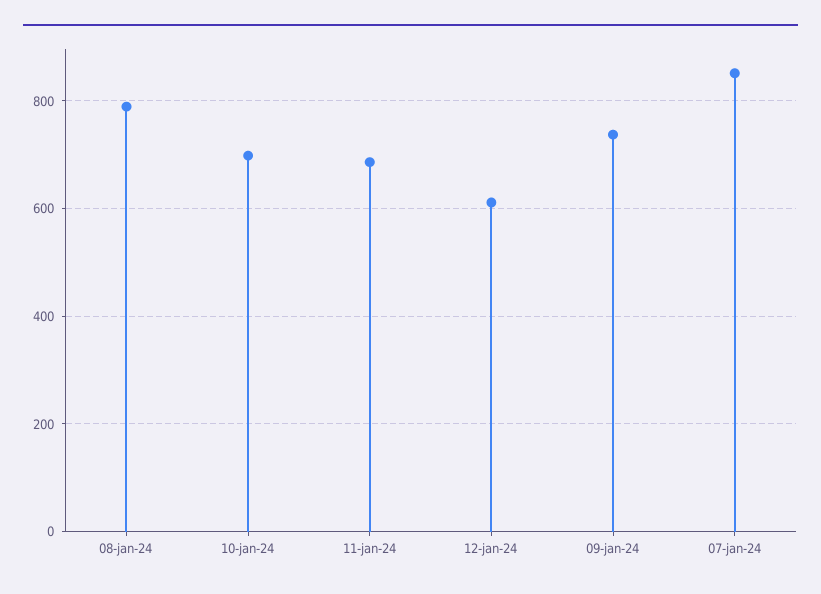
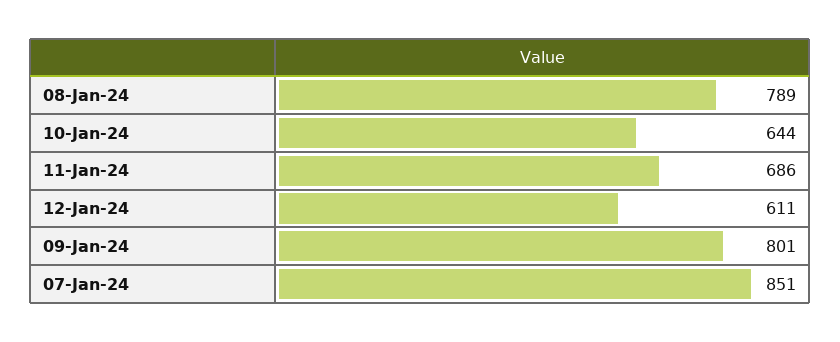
10-jan-24: 700 -> 644
09-jan-24: 740 -> 801

